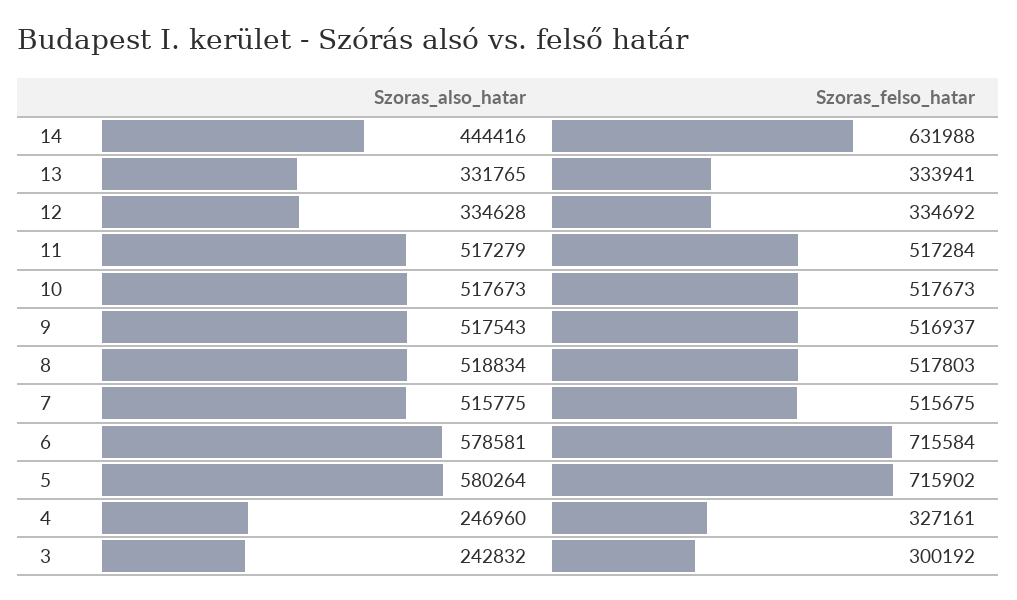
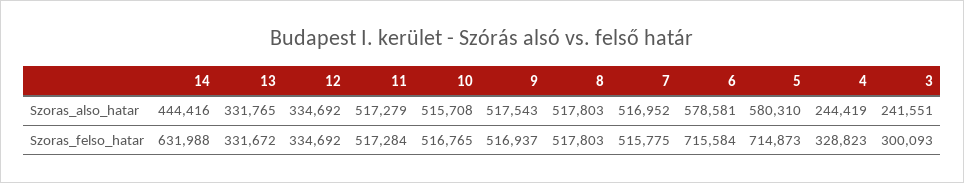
Szoras_felso_hatar, 13: 333941 -> 331672
Szoras_also_hatar, 12: 334628 -> 334692
Szoras_also_hatar, 10: 517673 -> 515708
Szoras_felso_hatar, 10: 517673 -> 516765
Szoras_also_hatar, 8: 518834 -> 517803
Szoras_also_hatar, 7: 515775 -> 516952
Szoras_felso_hatar, 7: 515675 -> 515775
Szoras_also_hatar, 5: 580264 -> 580310
Szoras_felso_hatar, 5: 715902 -> 714873
Szoras_also_hatar, 4: 246960 -> 244419
Szoras_felso_hatar, 4: 327161 -> 328823
Szoras_also_hatar, 3: 242832 -> 241551
Szoras_felso_hatar, 3: 300192 -> 300093

